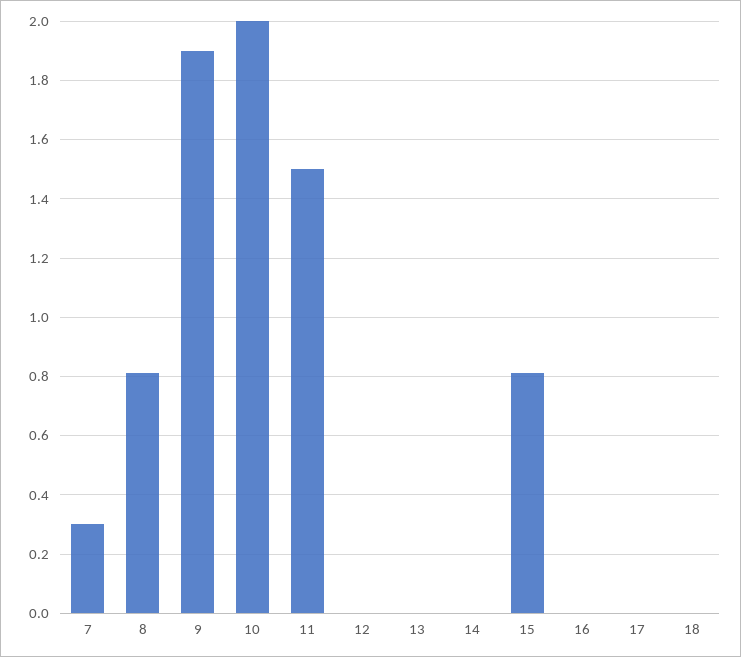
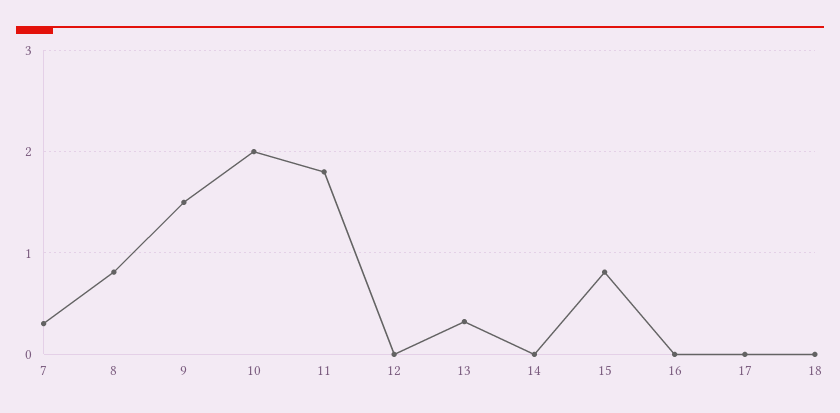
9: 1.9 -> 1.5
11: 1.5 -> 1.8
13: 0 -> 0.3

